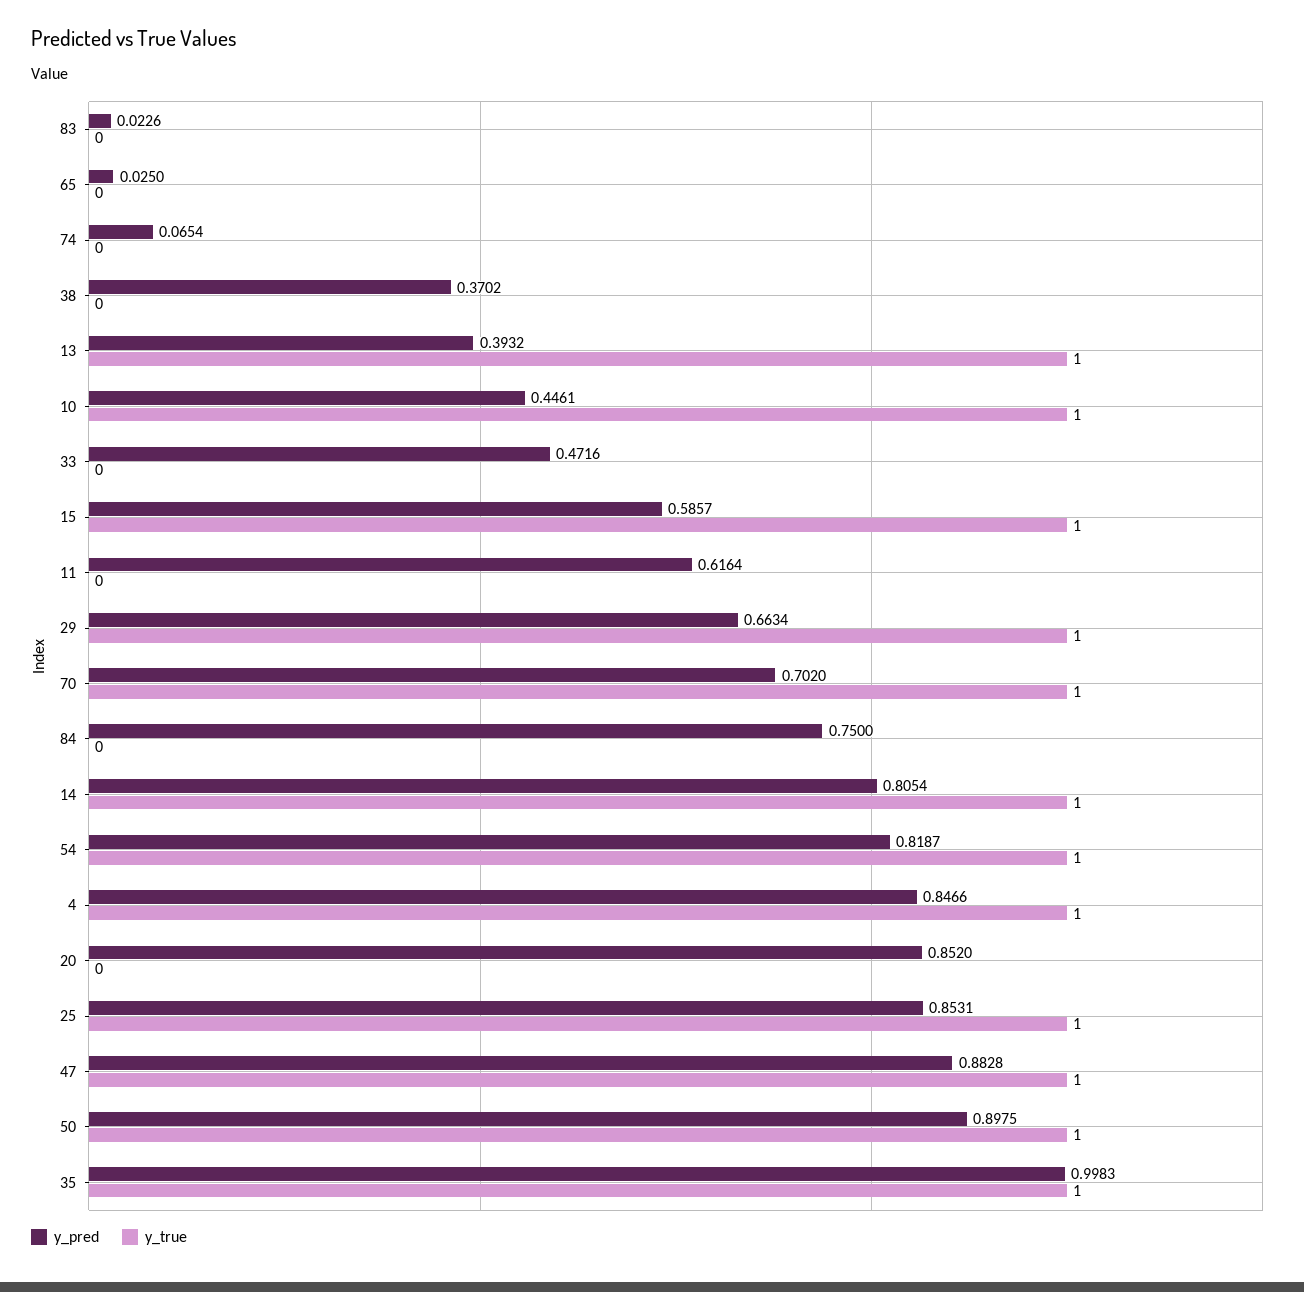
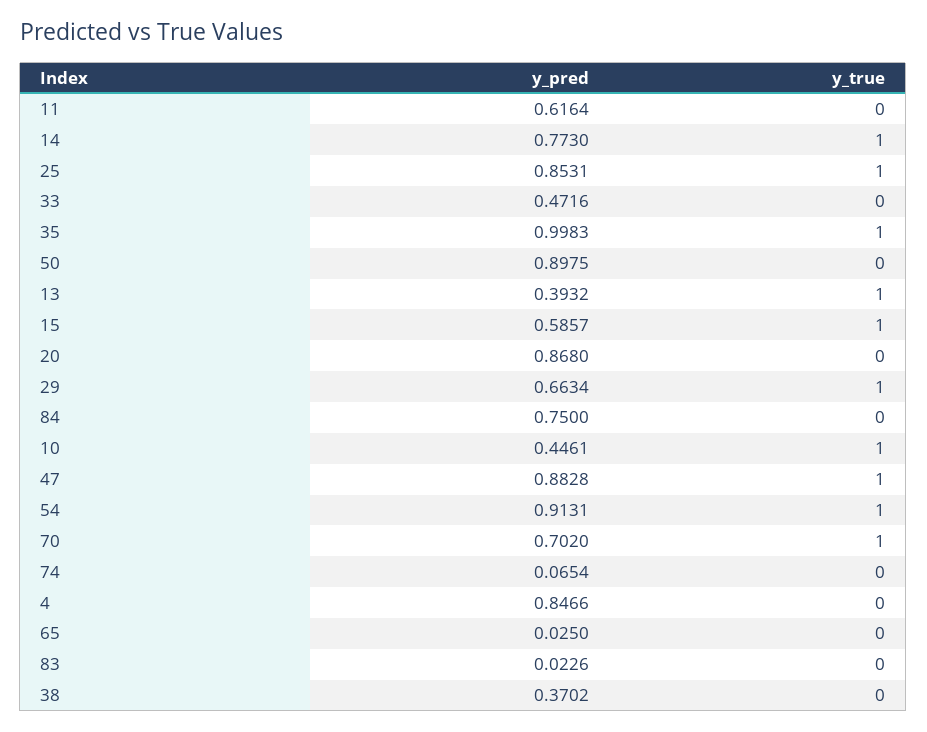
y_pred, 14: 0.8054 -> 0.773
y_pred, 54: 0.8187 -> 0.9131
y_true, 4: 1 -> 0
y_pred, 20: 0.852 -> 0.868
y_true, 50: 1 -> 0

